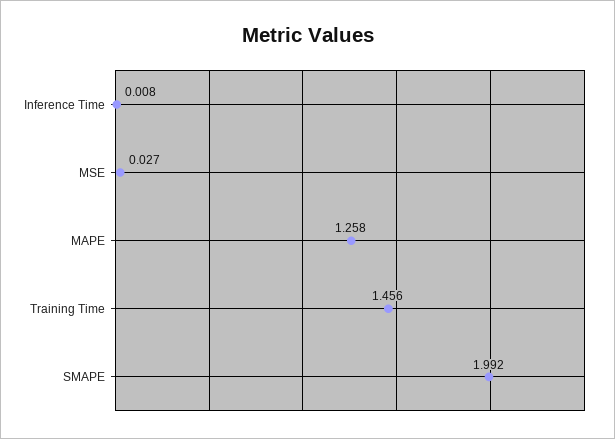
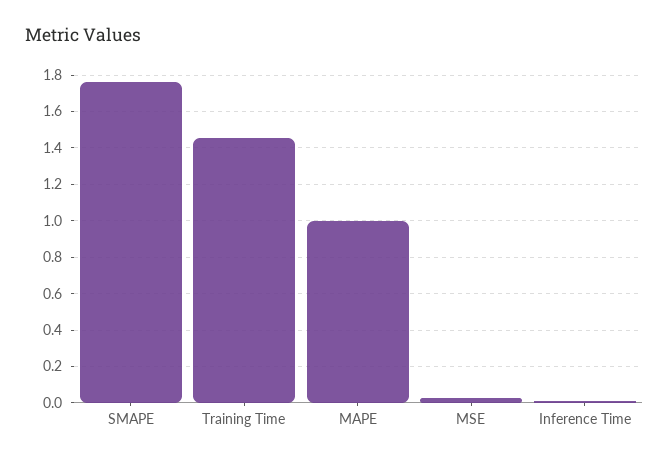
MAPE: 1.258 -> 1
SMAPE: 1.992 -> 1.75

